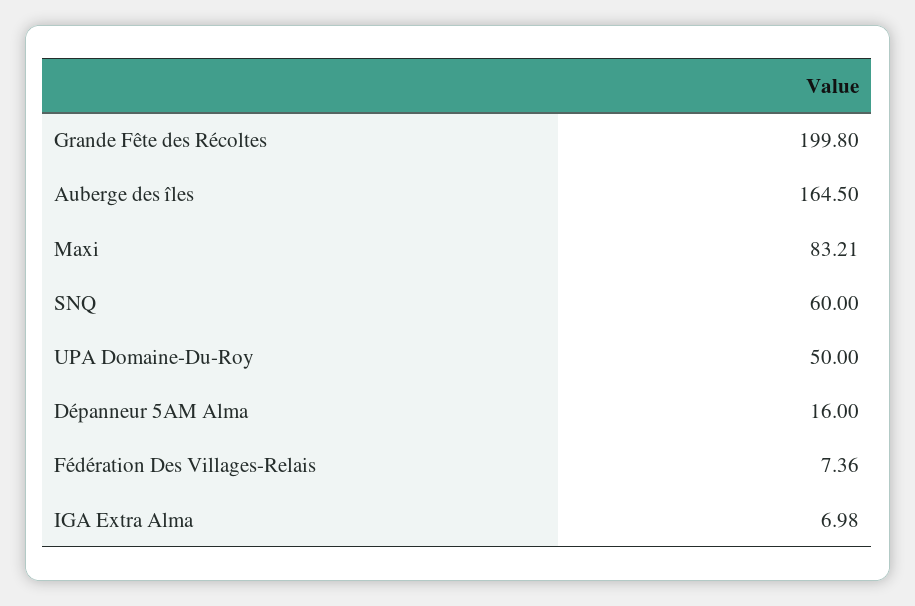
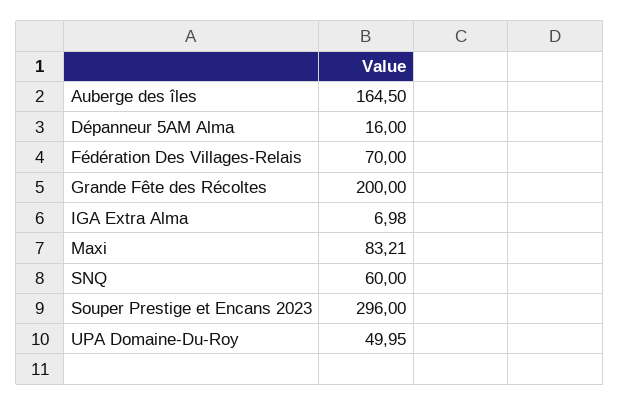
Grande Fête des Récoltes: 199.8 -> 200
UPA Domaine-Du-Roy: 50 -> 49.95
Fédération Des Villages-Relais: 7.36 -> 70
Souper Prestige et Encans 2023: none -> 296

